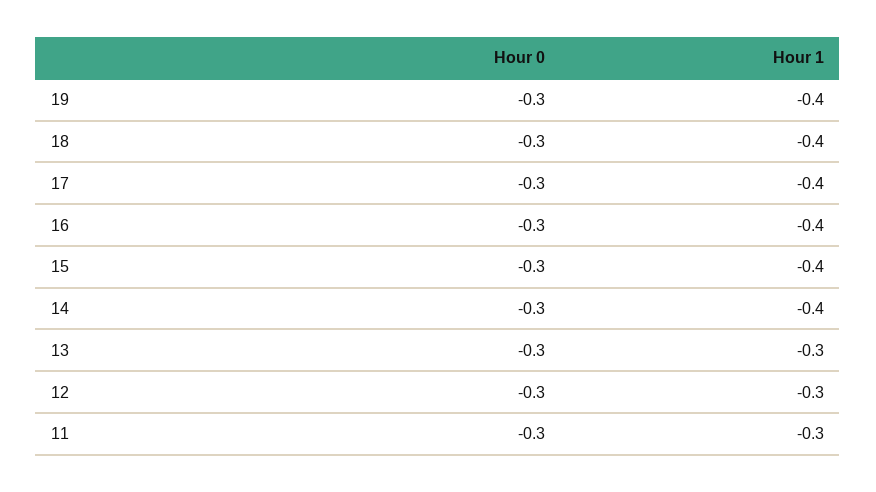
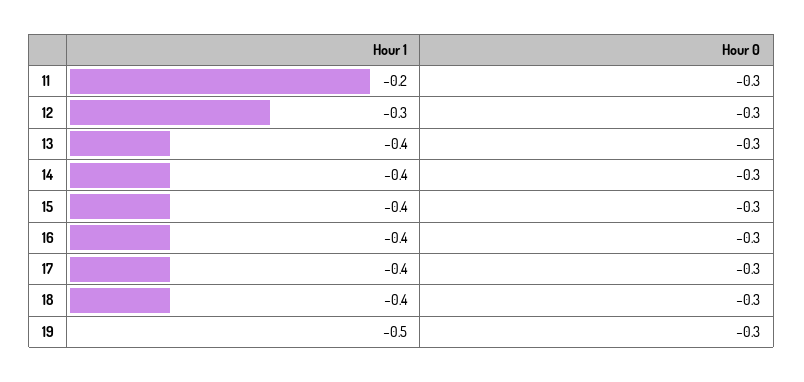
Hour 1, 19: -0.4 -> -0.5
Hour 1, 13: -0.3 -> -0.4
Hour 1, 11: -0.3 -> -0.2

